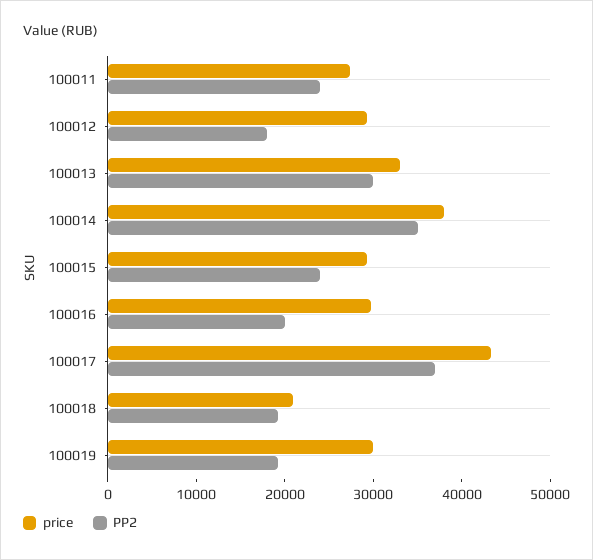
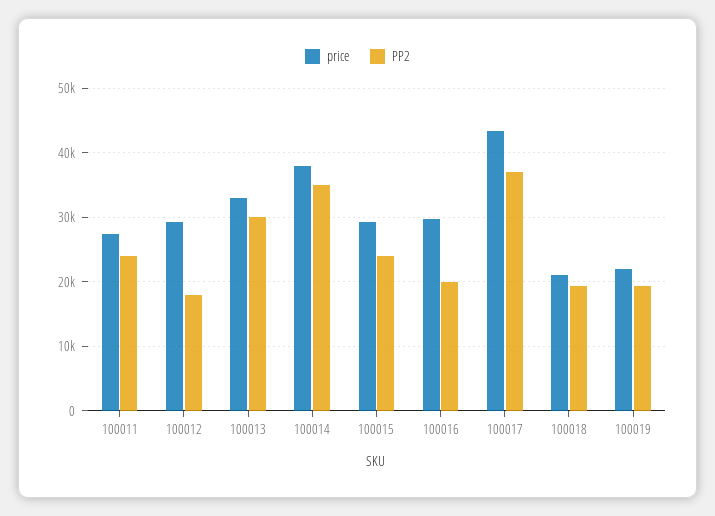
price, 100019: 30000 -> 22000

